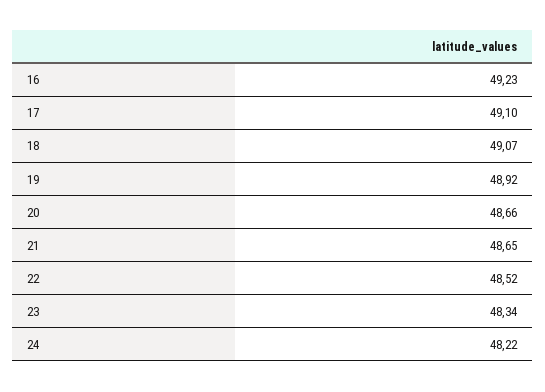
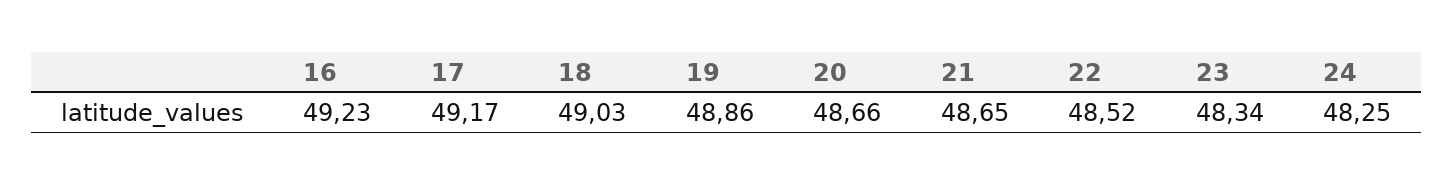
17: 49.1 -> 49.17
18: 49.07 -> 49.03
19: 48.92 -> 48.86
24: 48.22 -> 48.25

